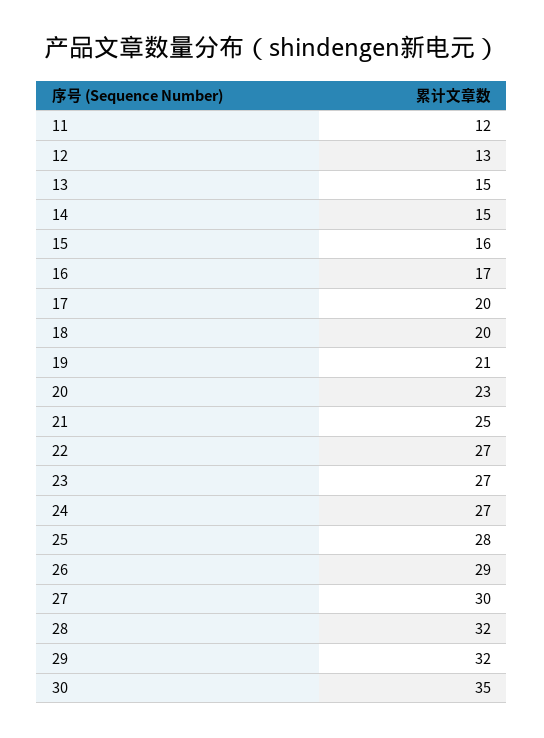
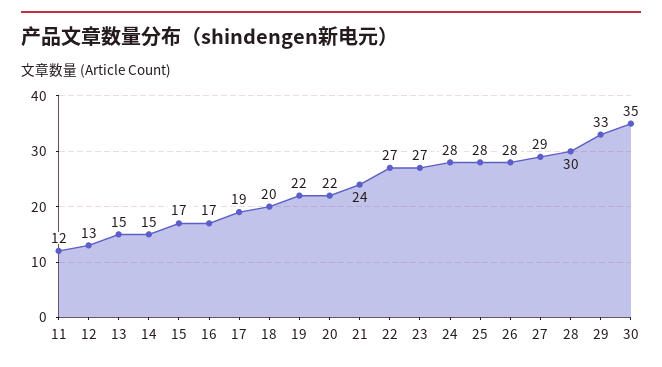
15: 16 -> 17
17: 20 -> 19
19: 21 -> 22
20: 23 -> 22
21: 25 -> 24
24: 27 -> 28
26: 29 -> 28
27: 30 -> 29
28: 32 -> 30
29: 32 -> 33

